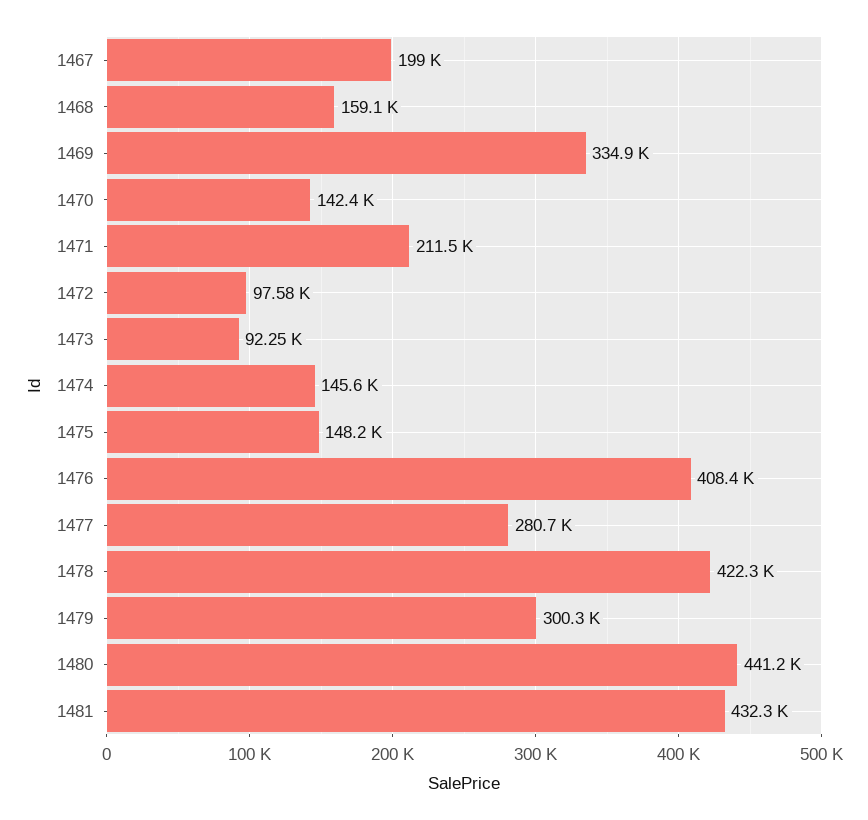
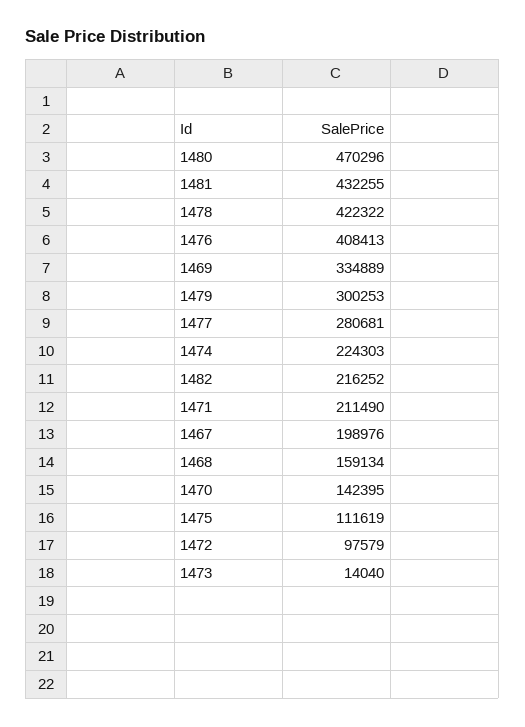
1473: 92250 -> 14040
1474: 145600 -> 224303
1475: 148200 -> 111619
1480: 441200 -> 470296
1482: none -> 216252

